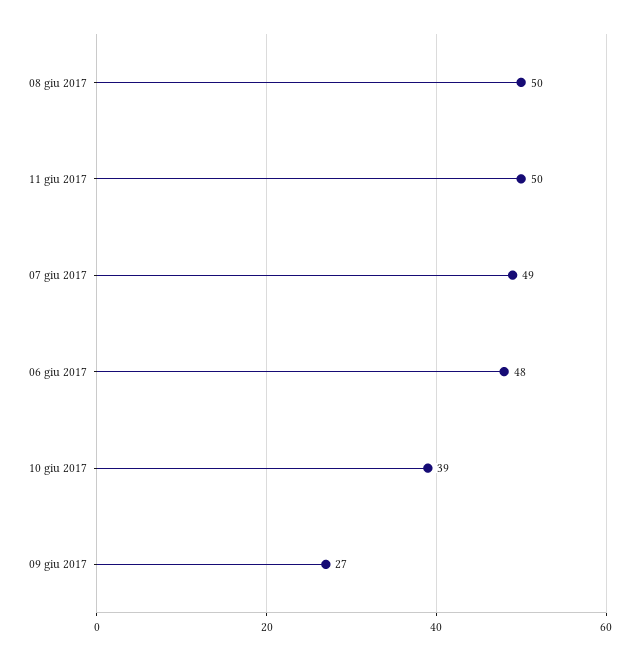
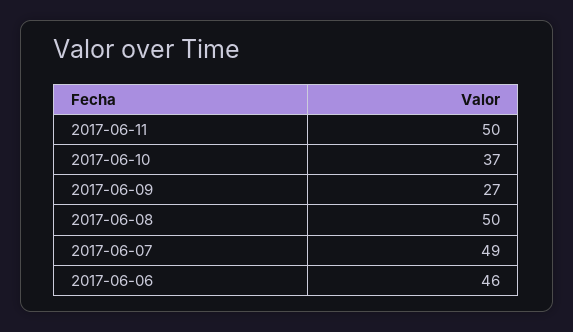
06 giu 2017: 48 -> 46
10 giu 2017: 39 -> 37

